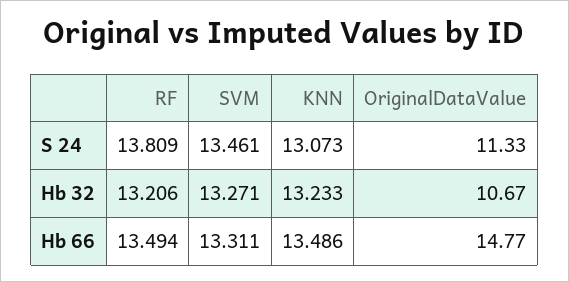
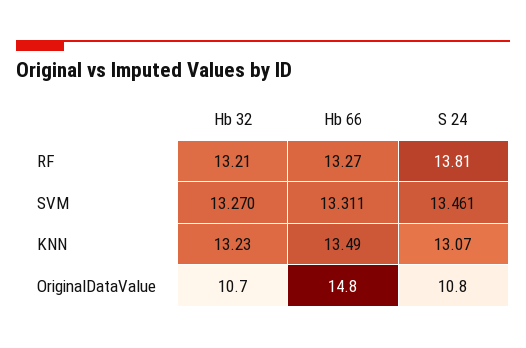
OriginalDataValue, S 24: 11.33 -> 10.8
SVM, Hb 32: 13.271 -> 13.27
RF, Hb 66: 13.494 -> 13.27

